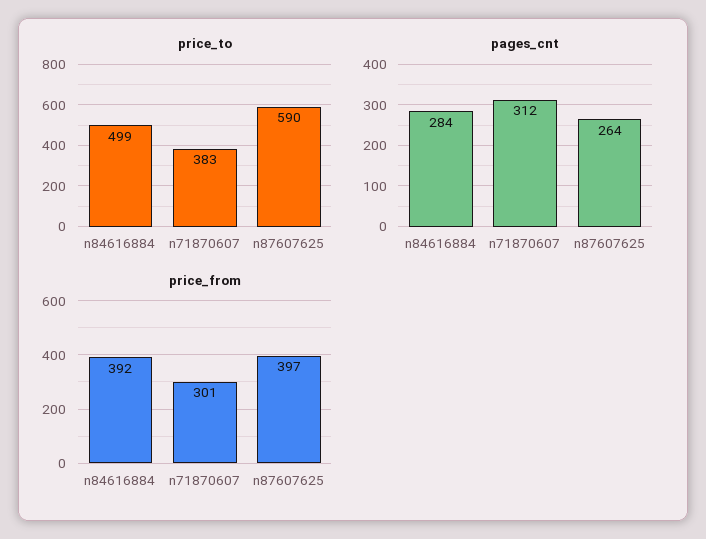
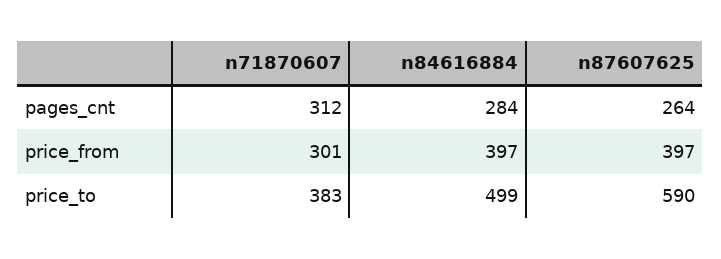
price_from, n84616884: 392 -> 397

